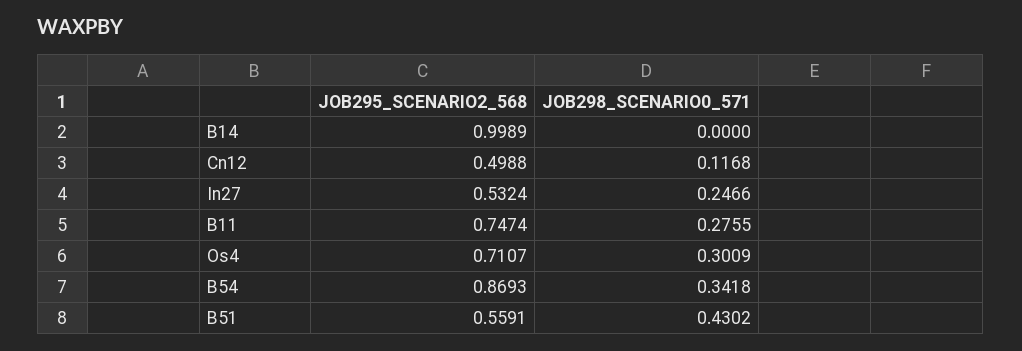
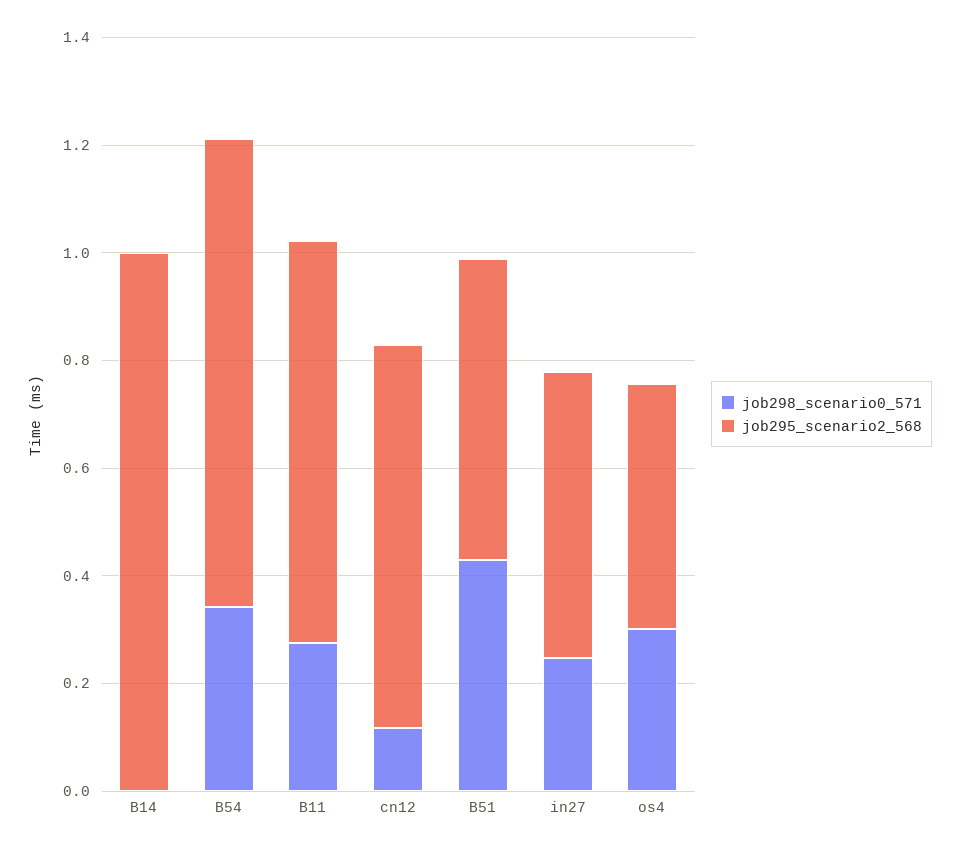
JOB295_SCENARIO2_568, Cn12: 0.4988 -> 0.7
JOB295_SCENARIO2_568, Os4: 0.7107 -> 0.45

